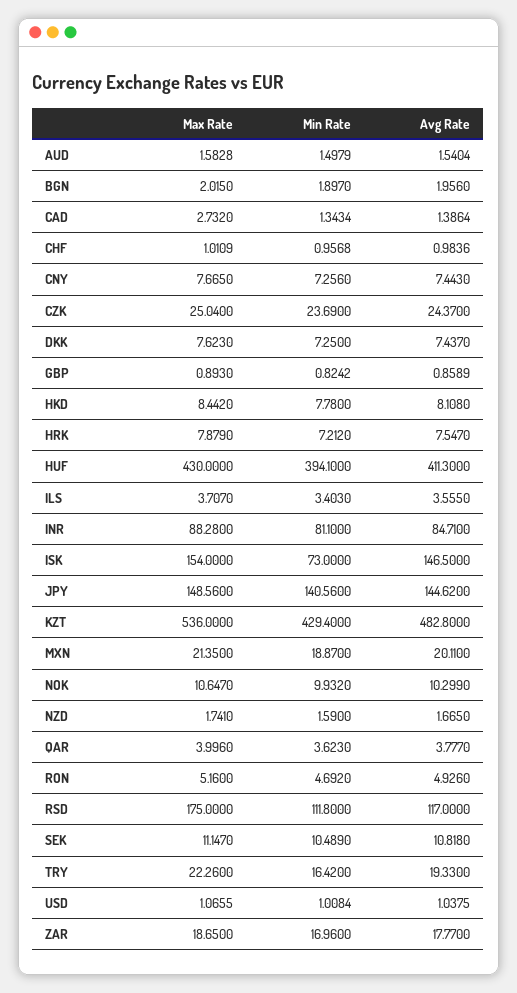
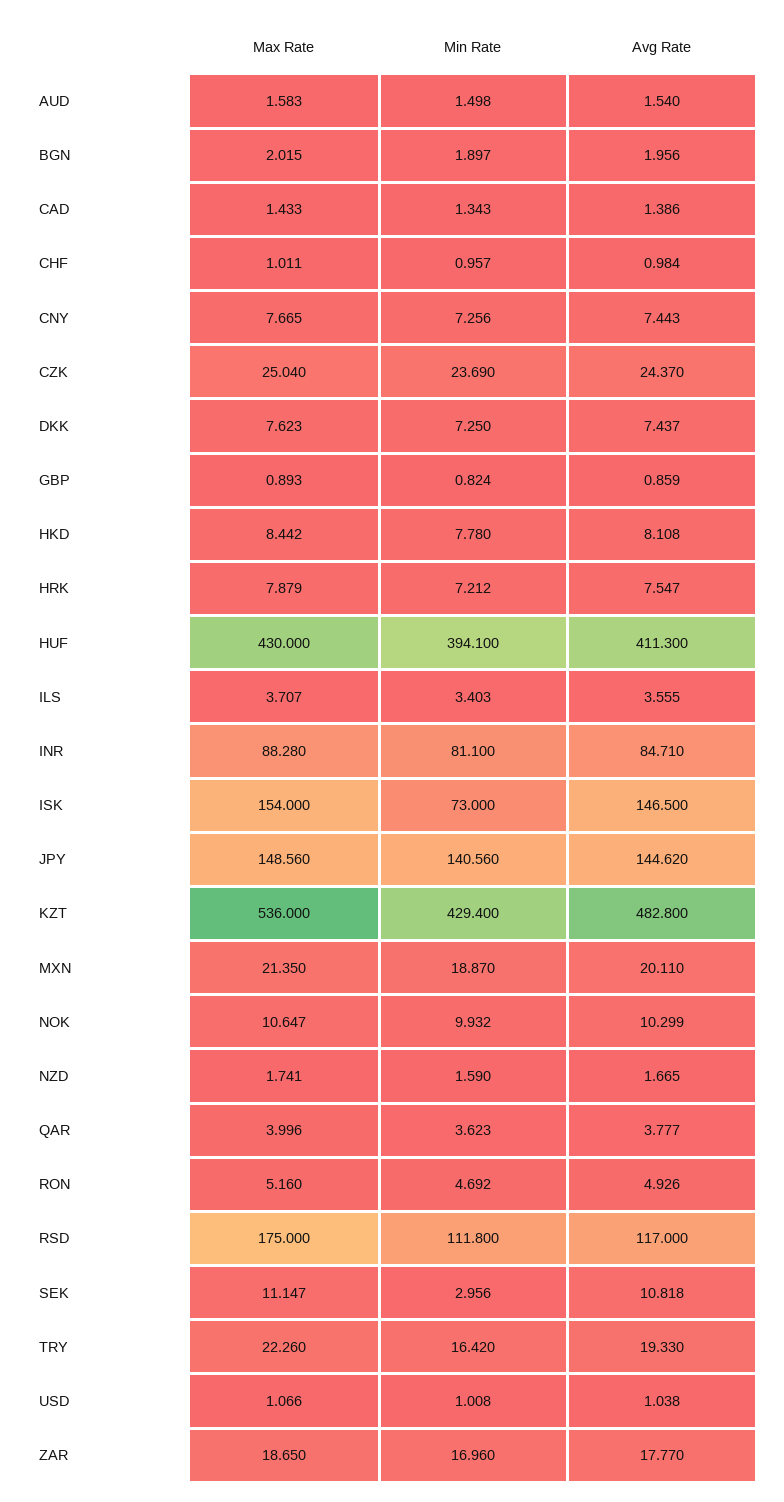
Max Rate, CAD: 2.732 -> 1.433
Min Rate, SEK: 10.489 -> 2.956

